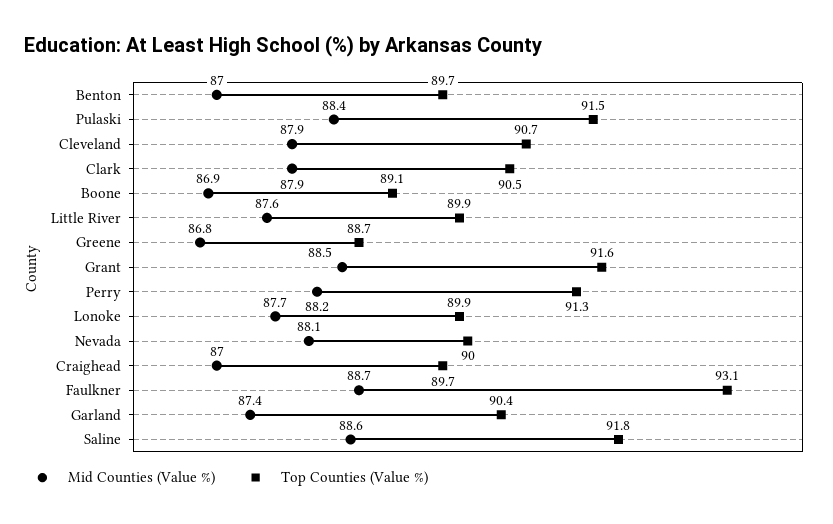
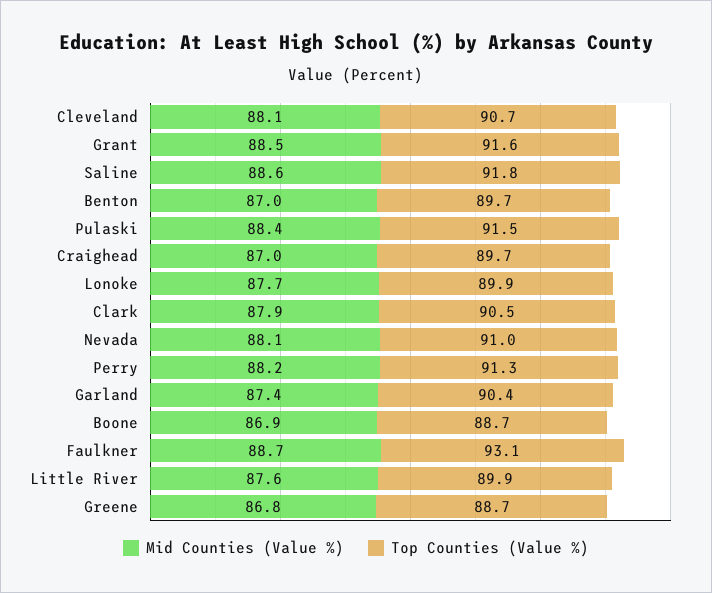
Mid Counties (Value %), Cleveland: 87.9 -> 88.1
Top Counties (Value %), Boone: 89.1 -> 88.7
Top Counties (Value %), Nevada: 90 -> 91

